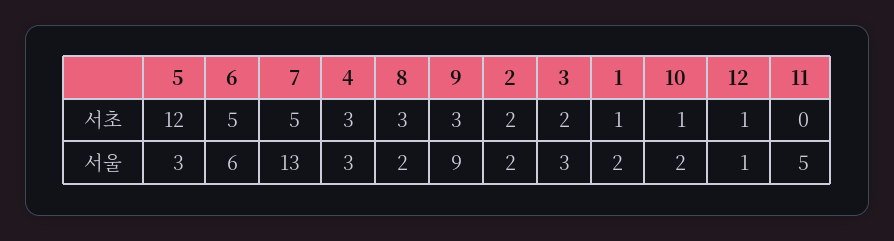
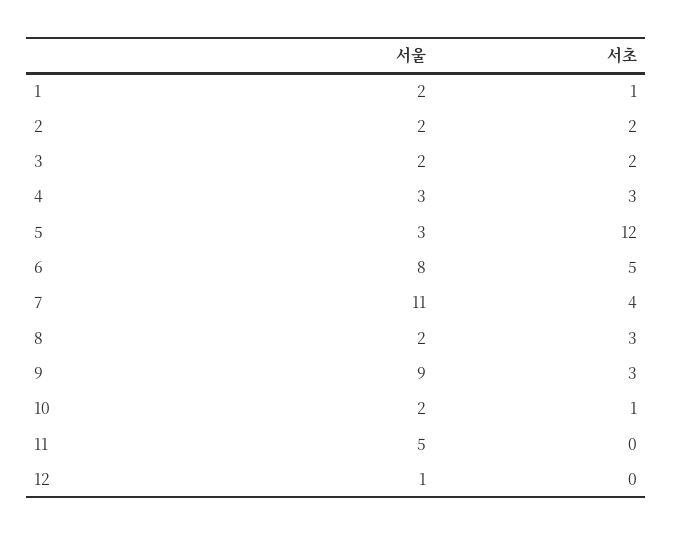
7, 서초: 5 -> 4
12, 서초: 1 -> 0
6, 서울: 6 -> 8
7, 서울: 13 -> 11
3, 서울: 3 -> 2

